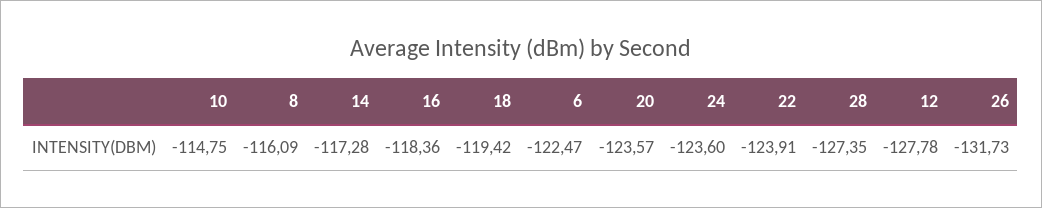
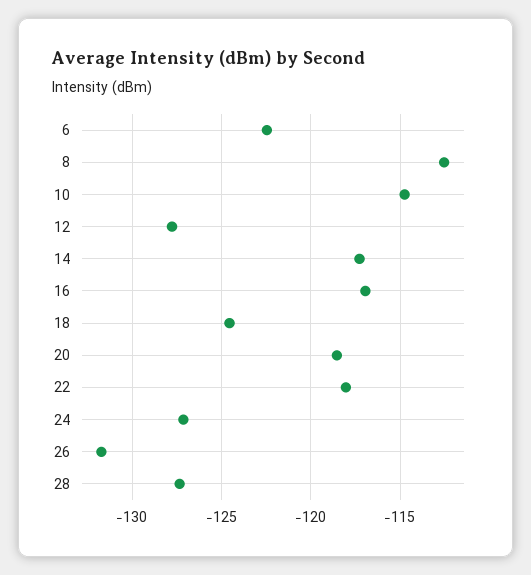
8: -116.09 -> -112.5
16: -118.36 -> -117
18: -119.42 -> -124.5
20: -123.57 -> -118.5
24: -123.6 -> -127
22: -123.91 -> -118

